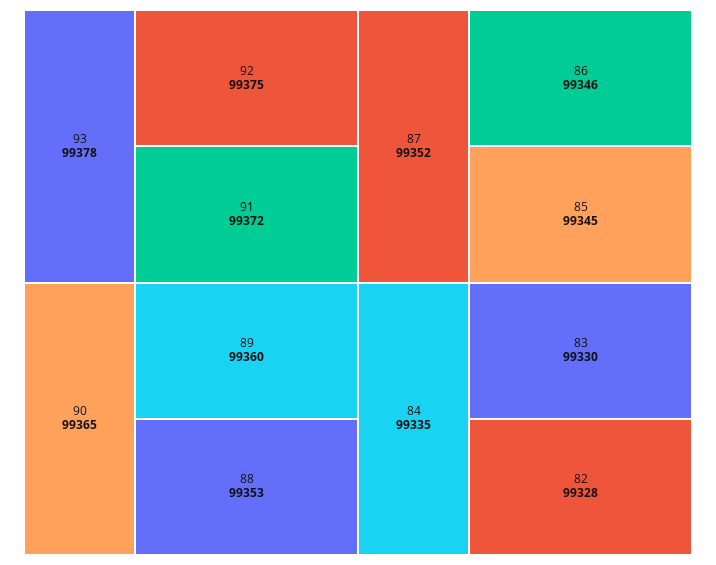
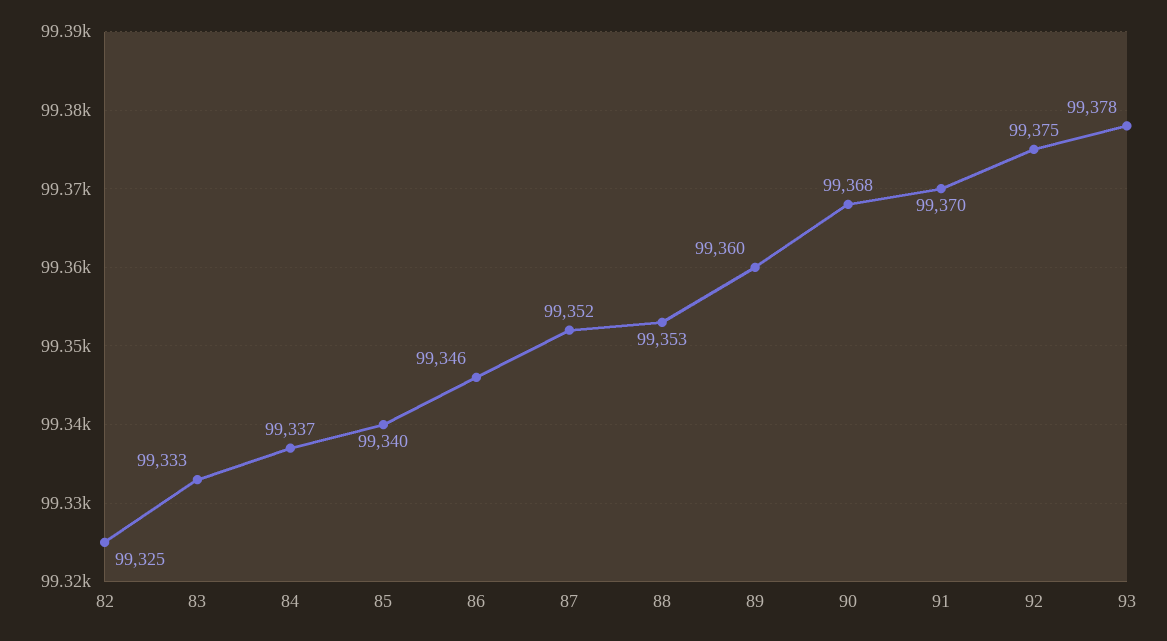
91: 99372 -> 99370
90: 99365 -> 99368
85: 99345 -> 99340
84: 99335 -> 99337
83: 99330 -> 99333
82: 99328 -> 99325

